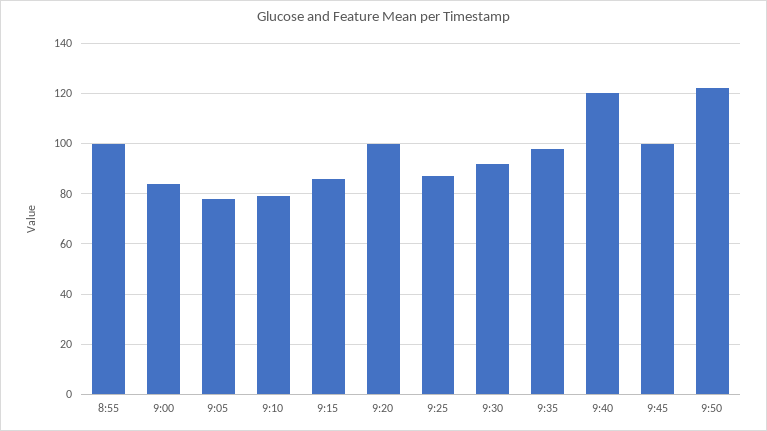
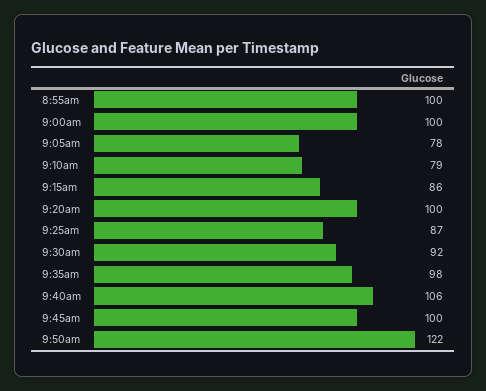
9:00: 85 -> 100
9:40: 120 -> 106

